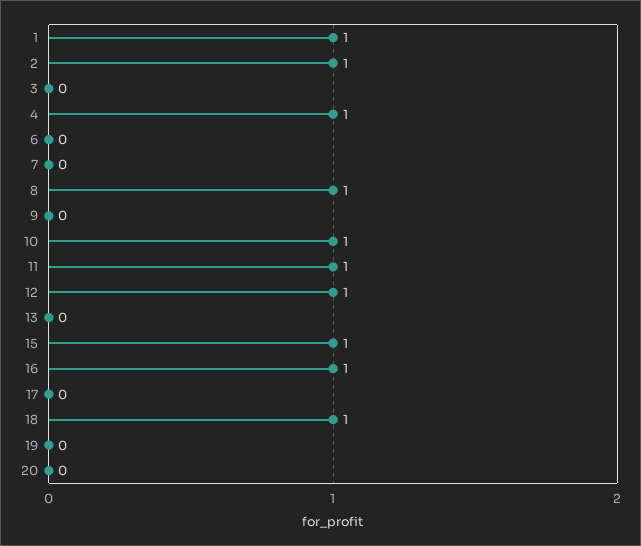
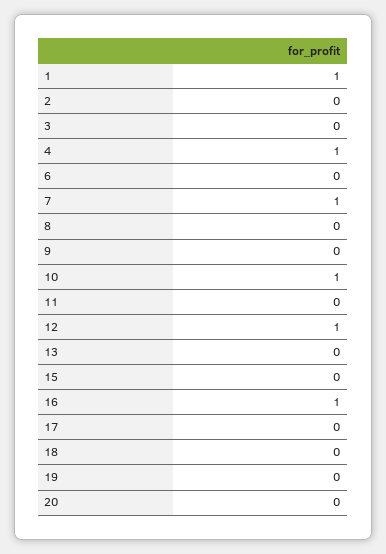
2: 1 -> 0
7: 0 -> 1
8: 1 -> 0
11: 1 -> 0
15: 1 -> 0
18: 1 -> 0

